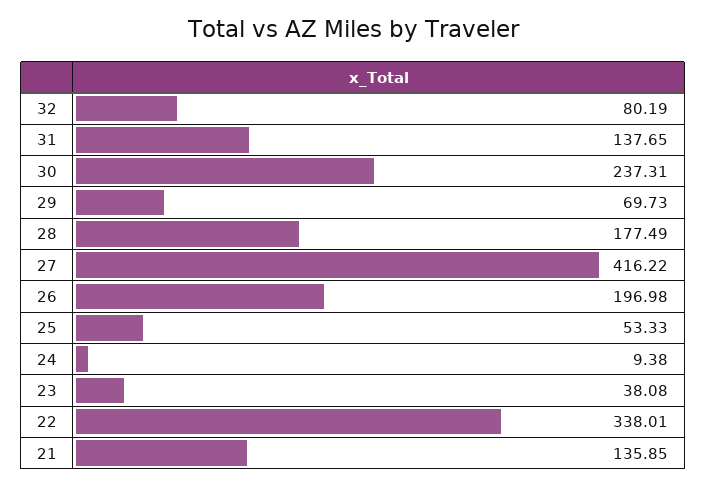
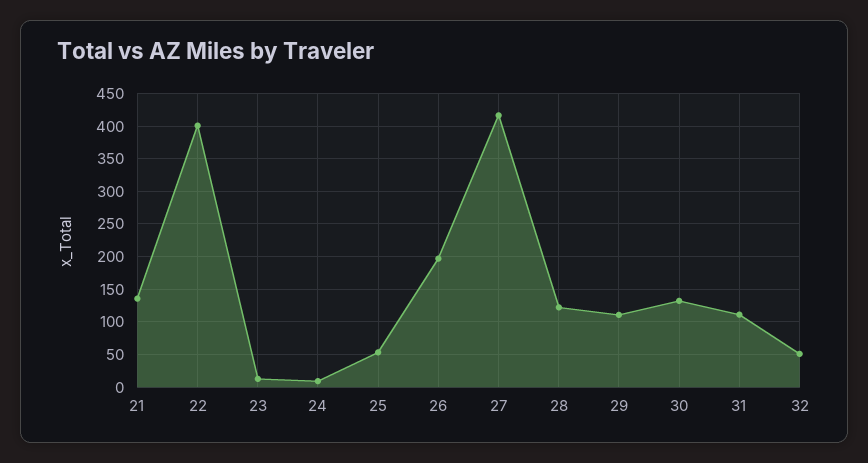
32: 80.19 -> 50
31: 137.65 -> 110
30: 237.31 -> 130
29: 69.73 -> 110
28: 177.49 -> 120
23: 38.08 -> 10
22: 338.01 -> 400

